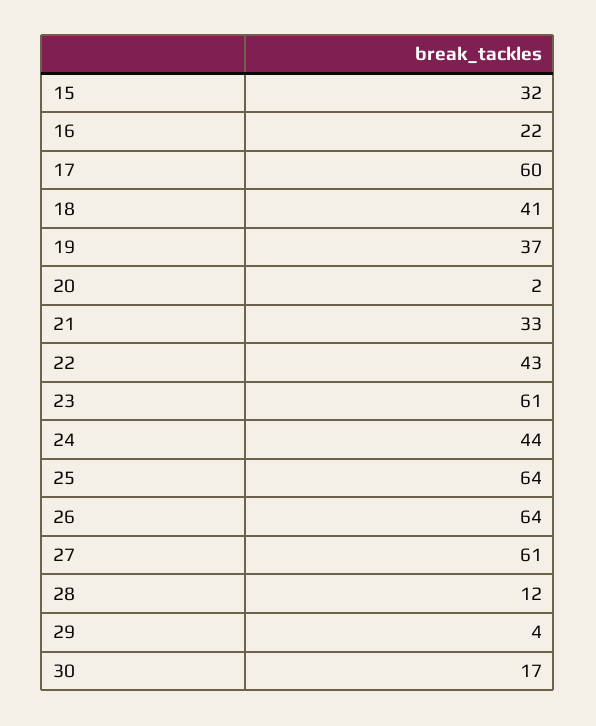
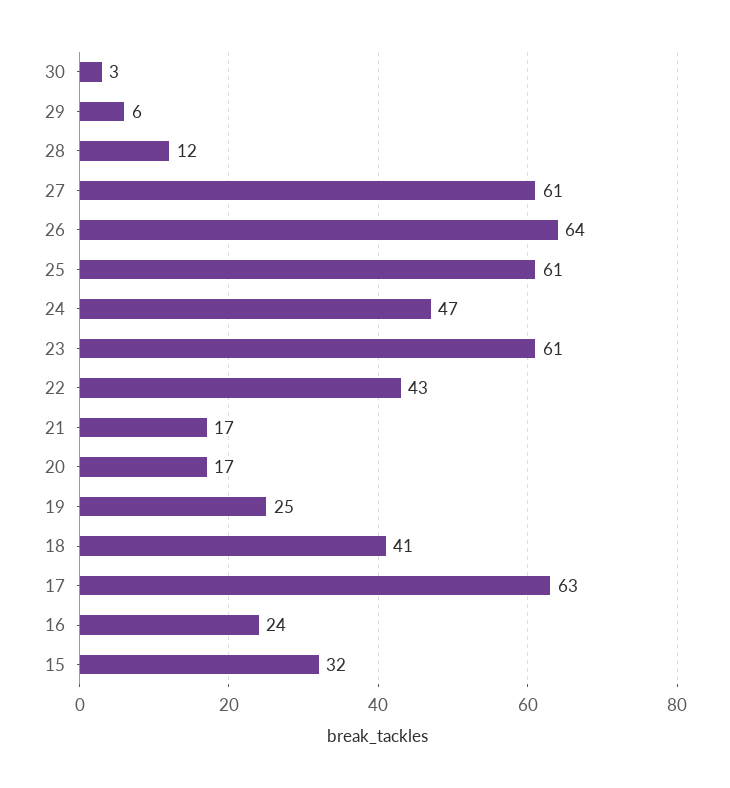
16: 22 -> 24
17: 60 -> 63
19: 37 -> 25
20: 2 -> 17
21: 33 -> 17
24: 44 -> 47
25: 64 -> 61
29: 4 -> 6
30: 17 -> 3

